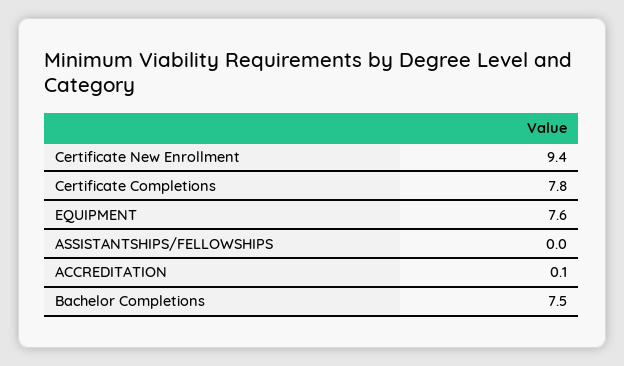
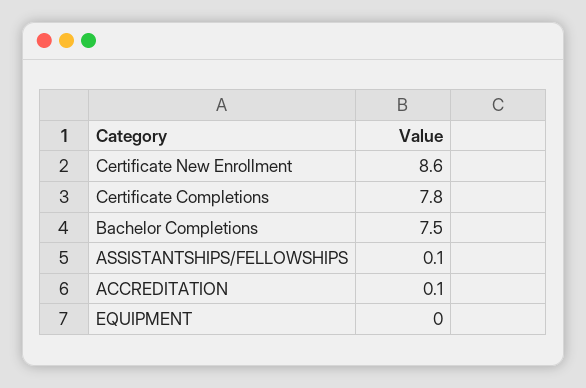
Certificate New Enrollment: 9.4 -> 8.6
EQUIPMENT: 7.6 -> 0
ASSISTANTSHIPS/FELLOWSHIPS: 0 -> 0.1

